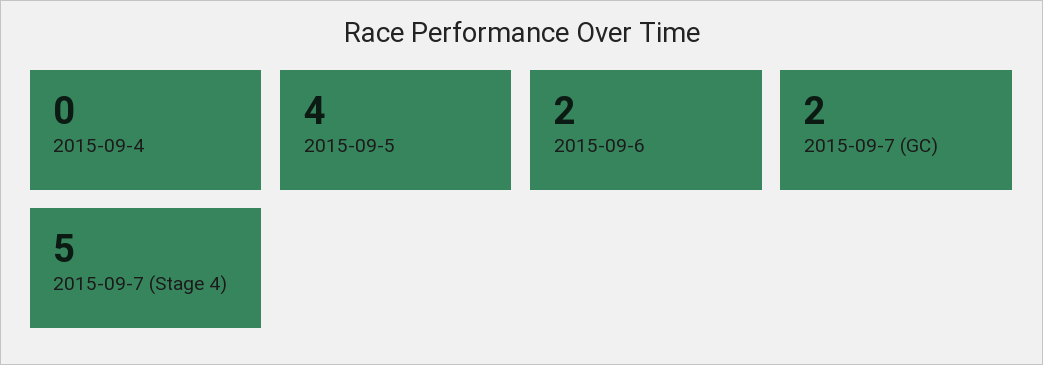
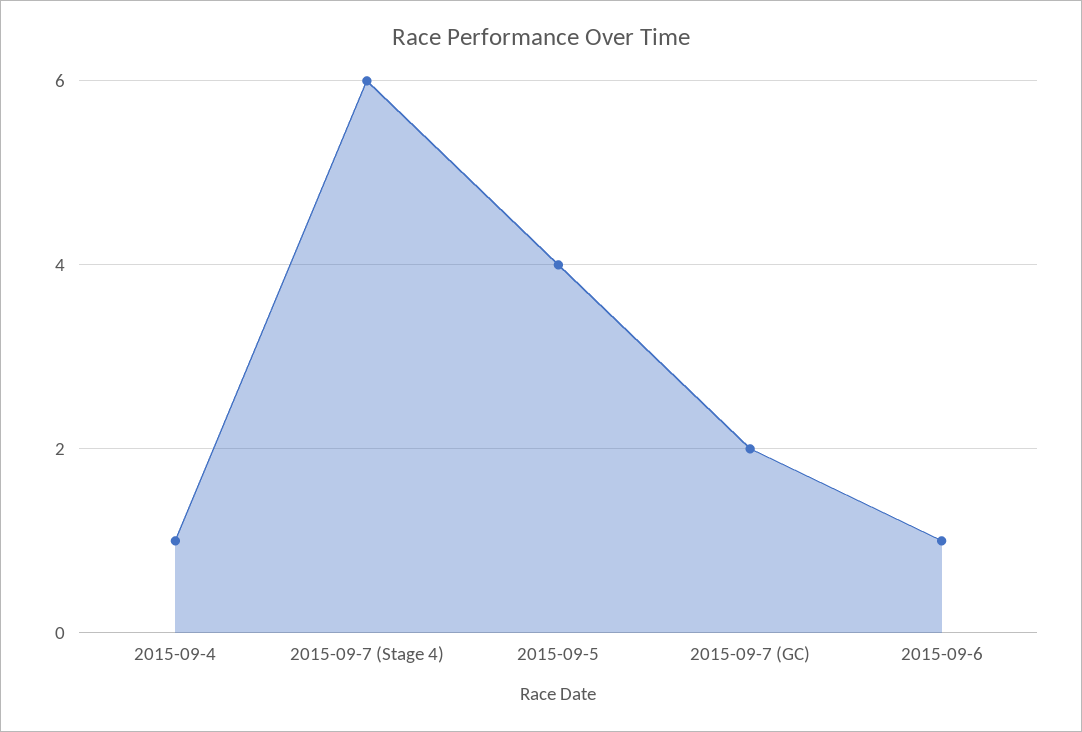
2015-09-4: 0 -> 1
2015-09-6: 2 -> 1
2015-09-7 (Stage 4): 5 -> 6

